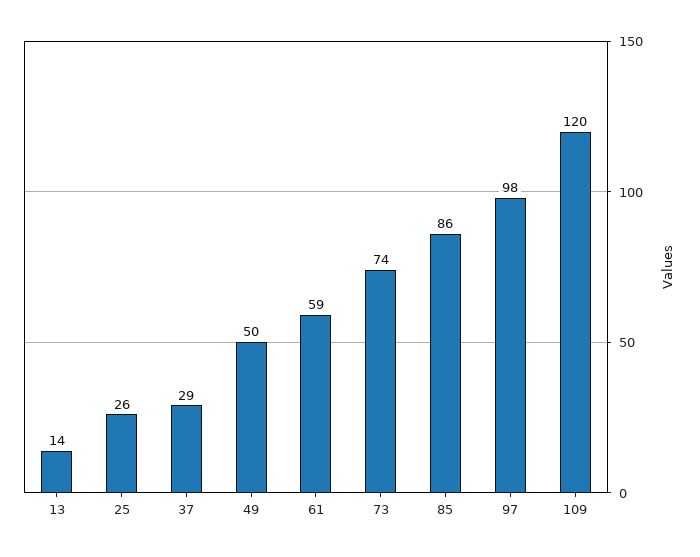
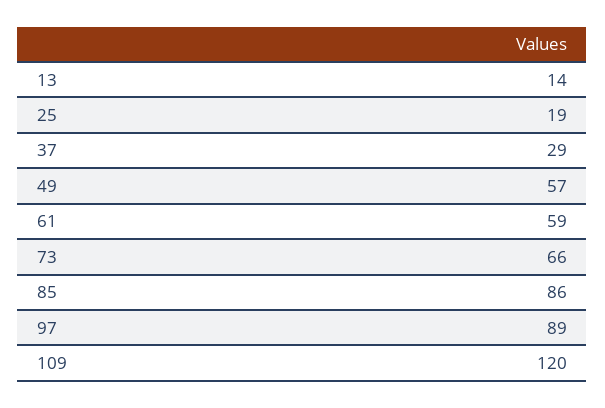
25: 26 -> 19
49: 50 -> 57
73: 74 -> 66
97: 98 -> 89

